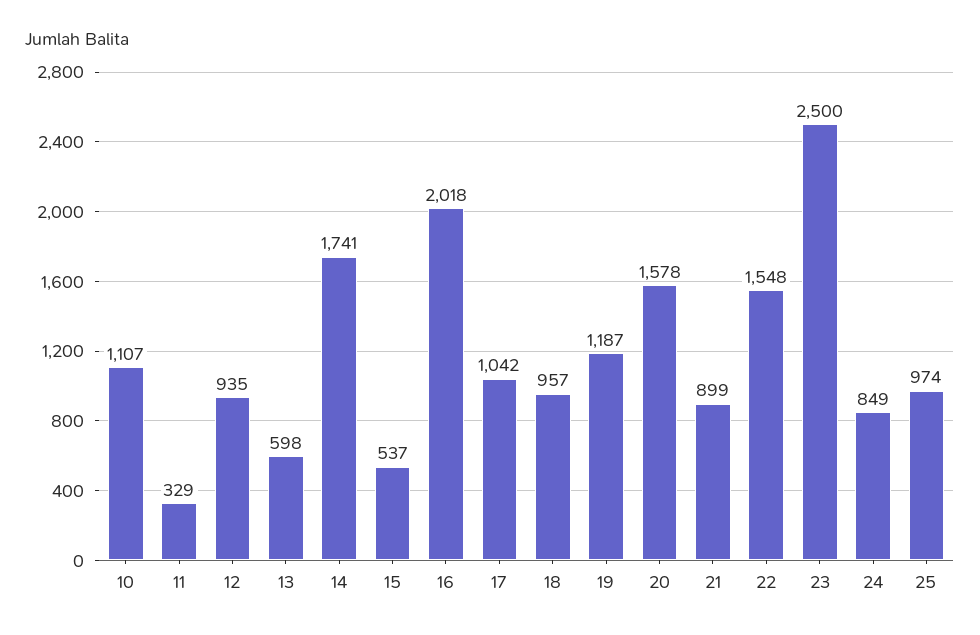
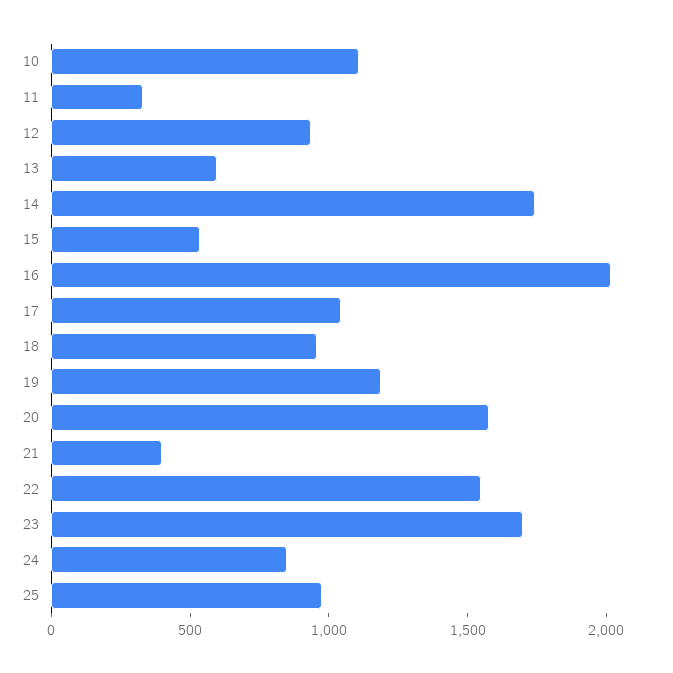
21: 899 -> 400
23: 2500 -> 1700

